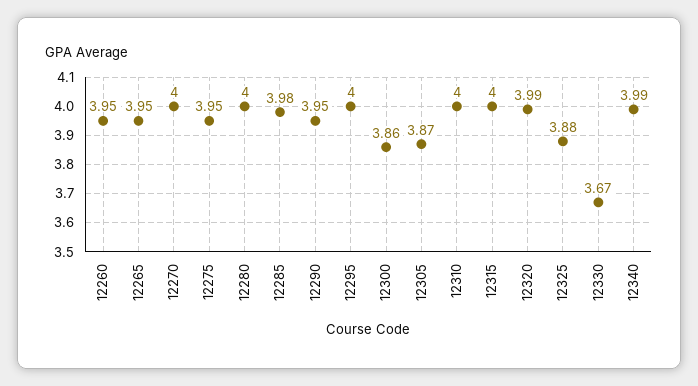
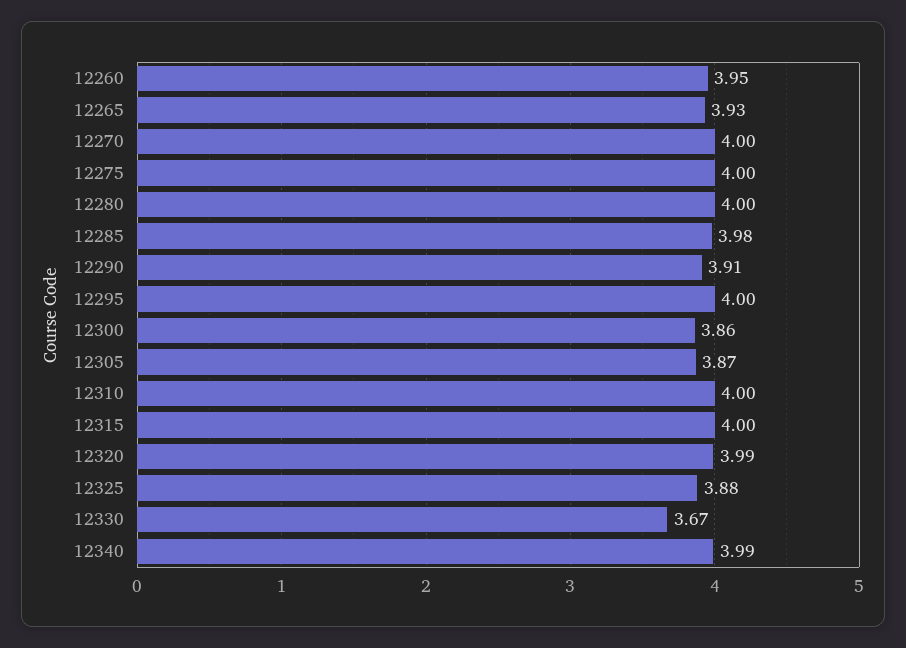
12265: 3.95 -> 3.93
12275: 3.95 -> 4
12290: 3.95 -> 3.91

